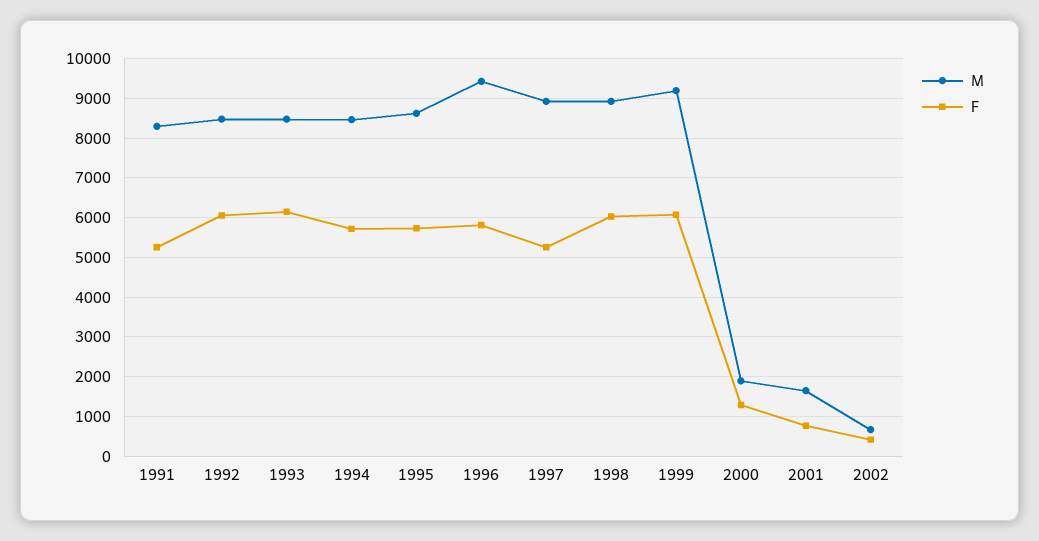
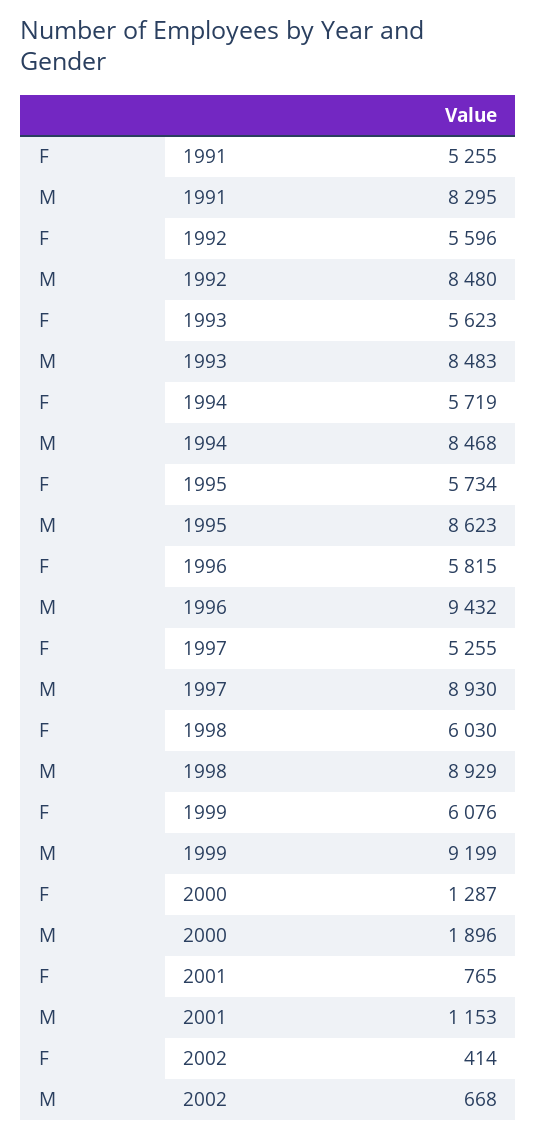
F, 1992: 6000 -> 5596
F, 1993: 6200 -> 5623
M, 2001: 1600 -> 1153

